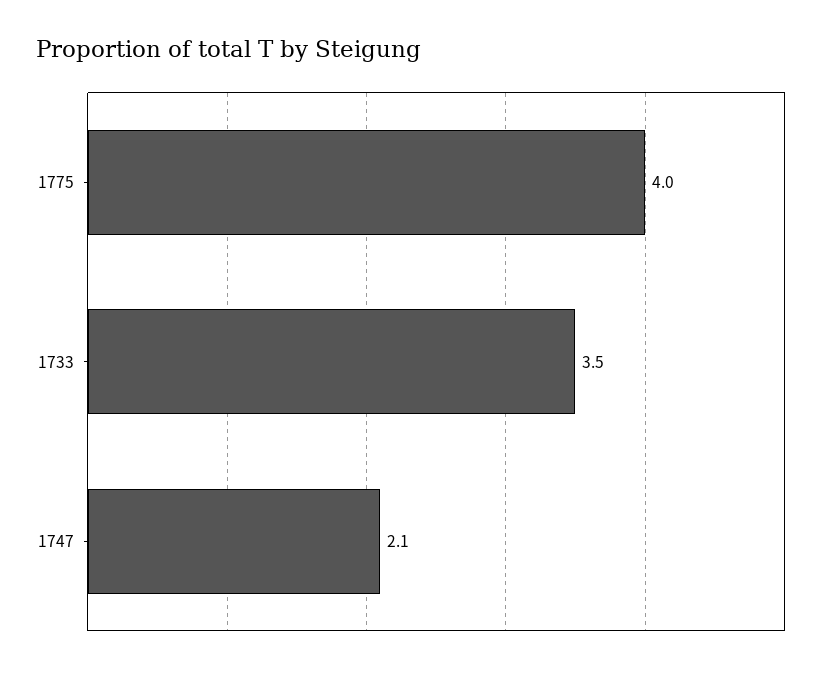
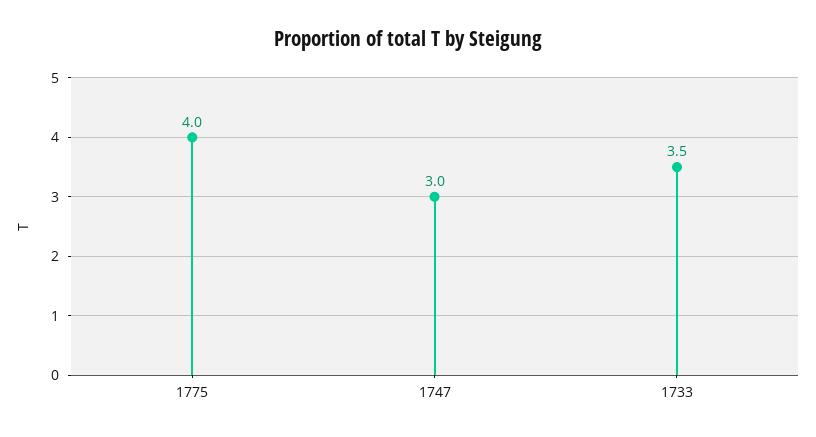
1747: 2.1 -> 3

